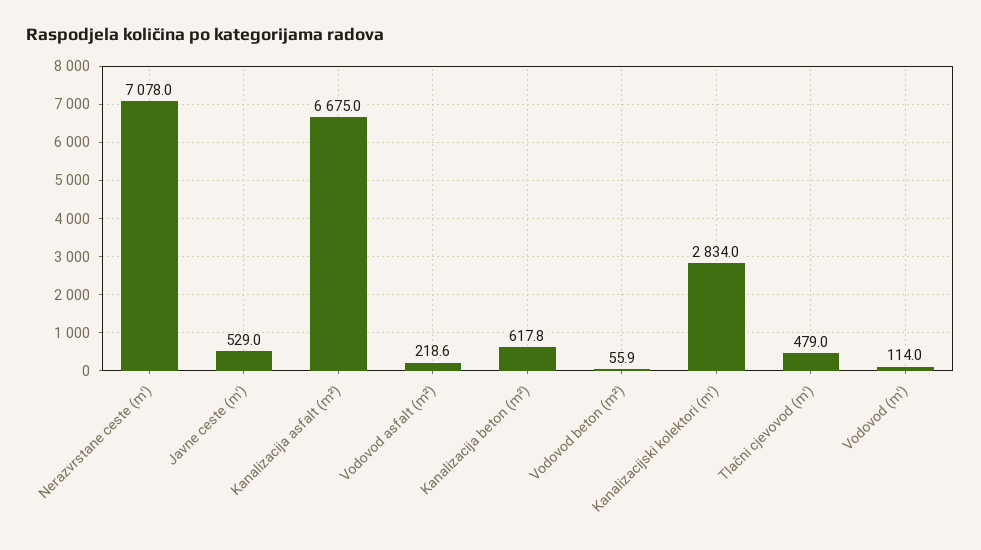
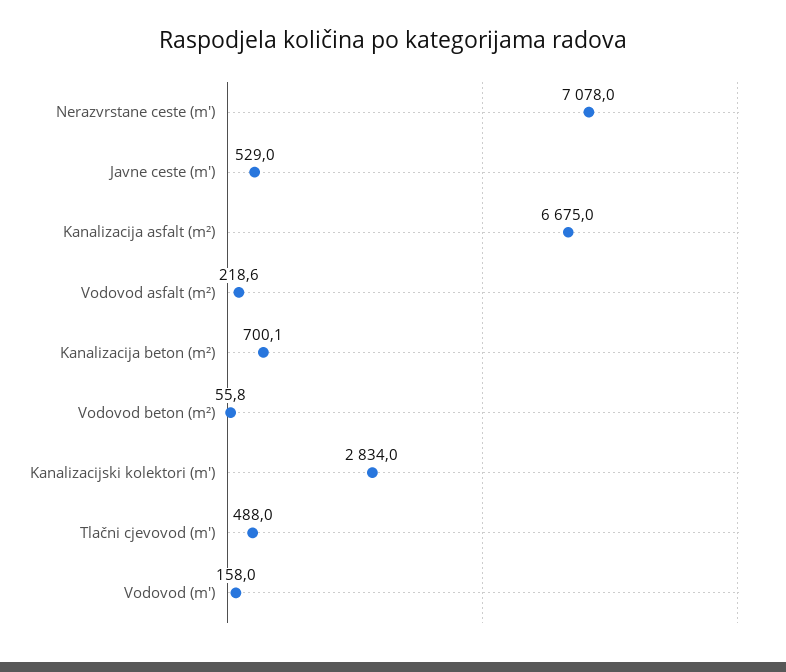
Kanalizacija beton (m²): 617.8 -> 700.1
Vodovod beton (m²): 55.9 -> 55.8
Tlačni cjevovod (m'): 479 -> 488
Vodovod (m'): 114 -> 158

